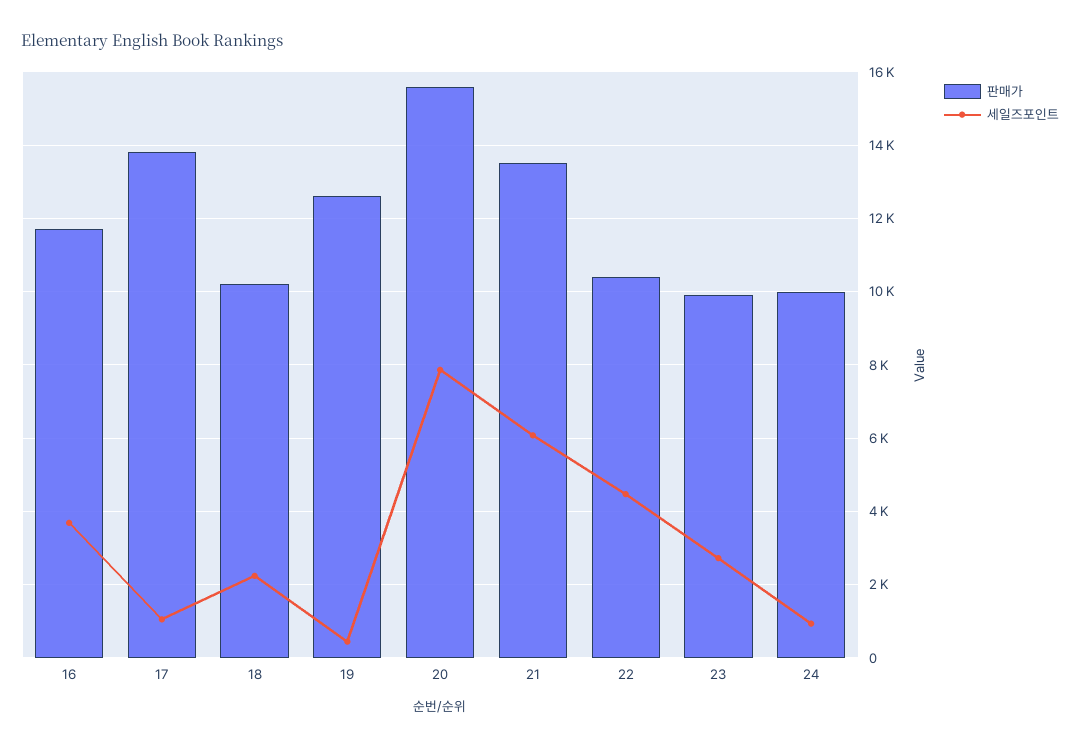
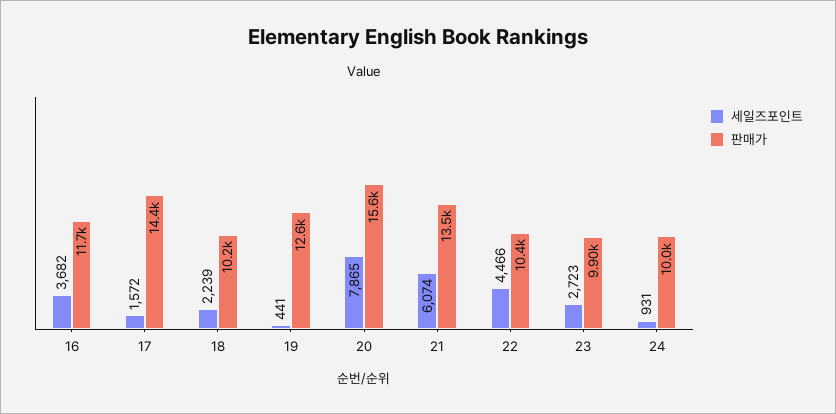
판매가, 17: 13800 -> 14400
세일즈포인트, 17: 1000 -> 1572

